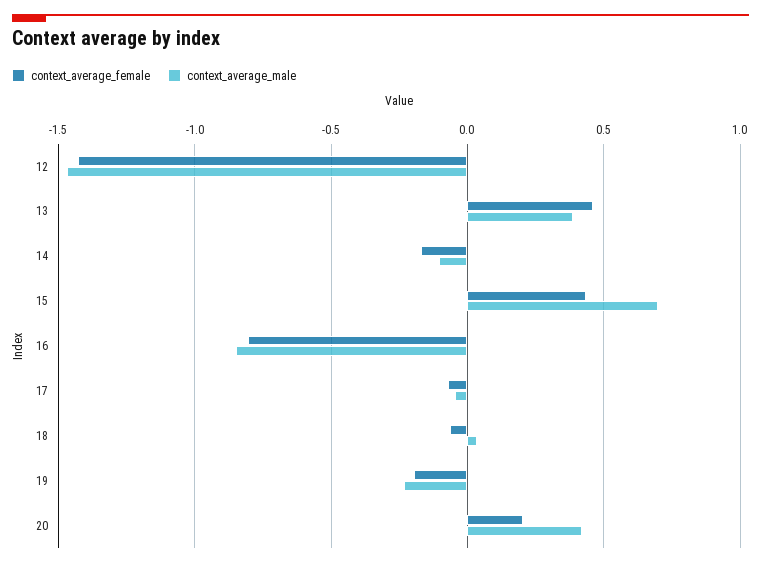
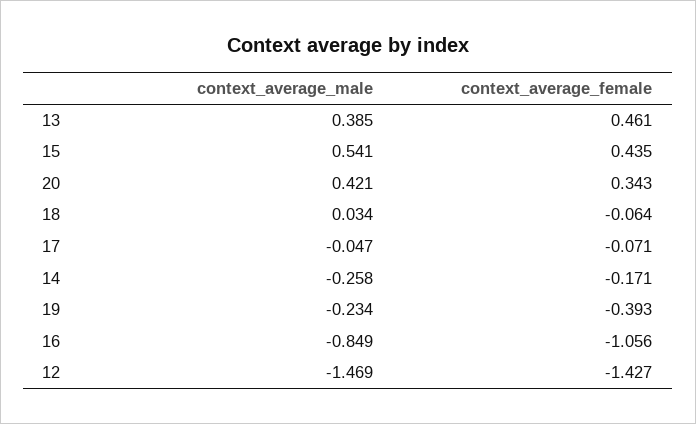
context_average_male, 14: -0.1 -> -0.258
context_average_male, 15: 0.7 -> 0.541
context_average_female, 16: -0.8 -> -1.056
context_average_female, 19: -0.2 -> -0.393
context_average_female, 20: 0.2 -> 0.343

